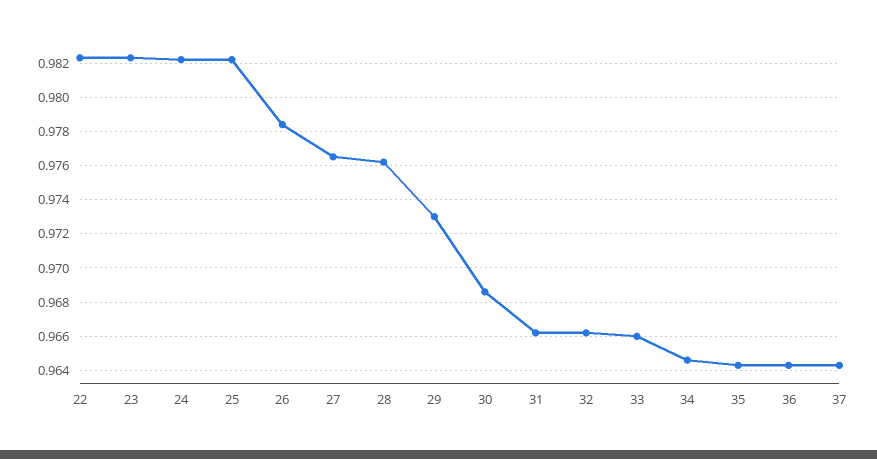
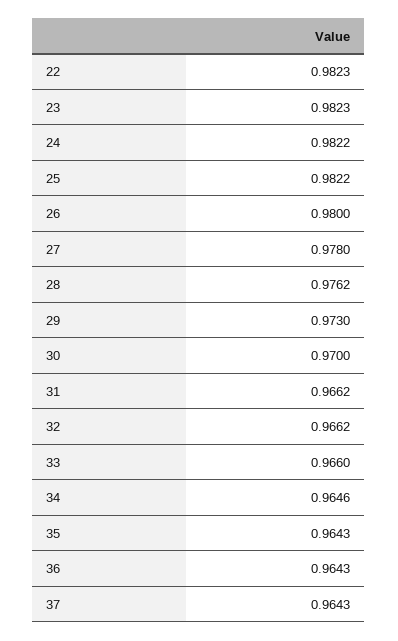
26: 0.9785 -> 0.98
27: 0.9765 -> 0.978
30: 0.9685 -> 0.97

